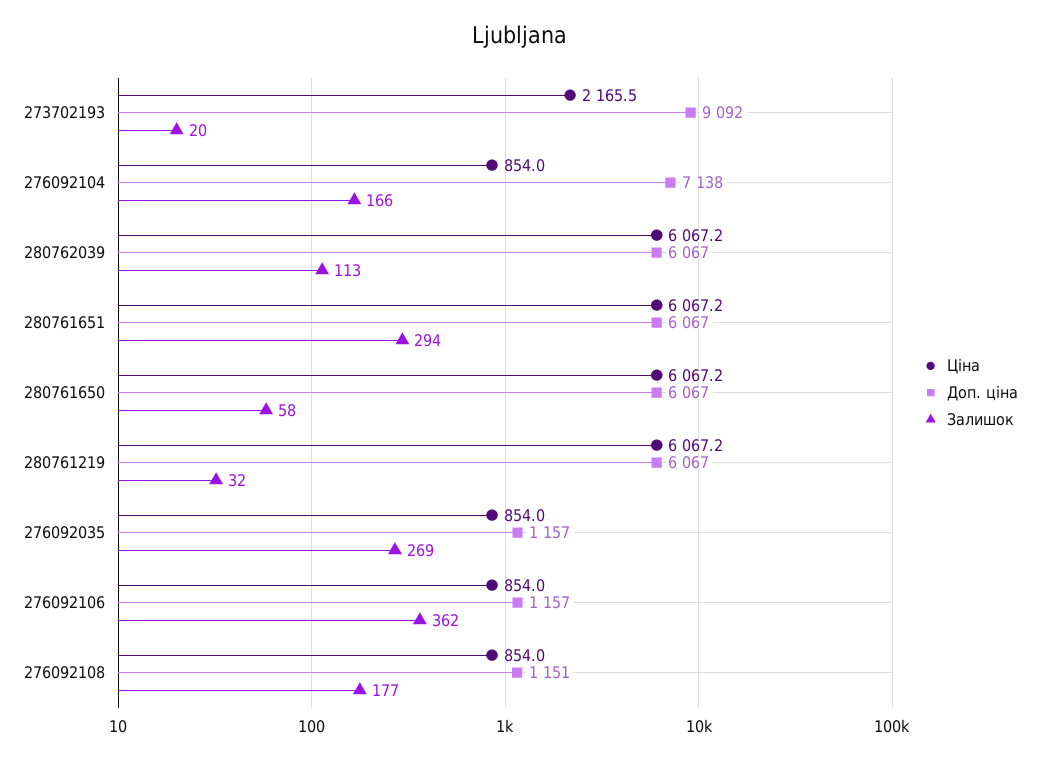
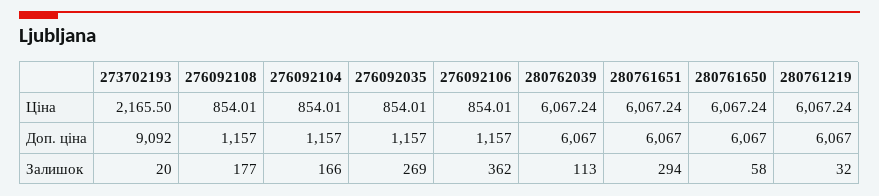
Доп. ціна, 276092104: 7138 -> 1157
Доп. ціна, 276092108: 1151 -> 1157

